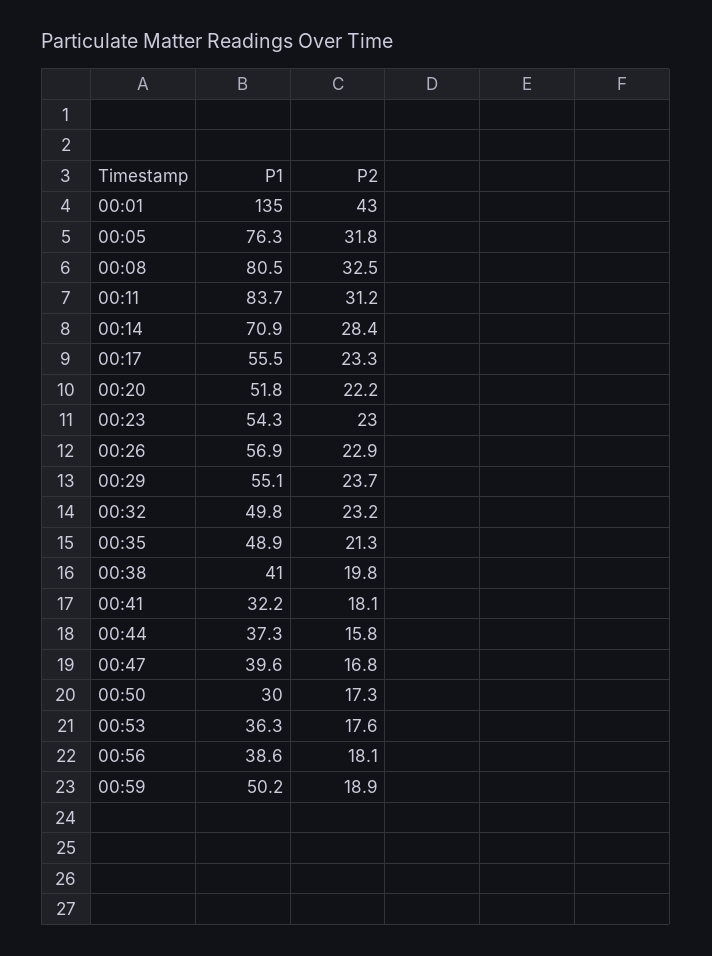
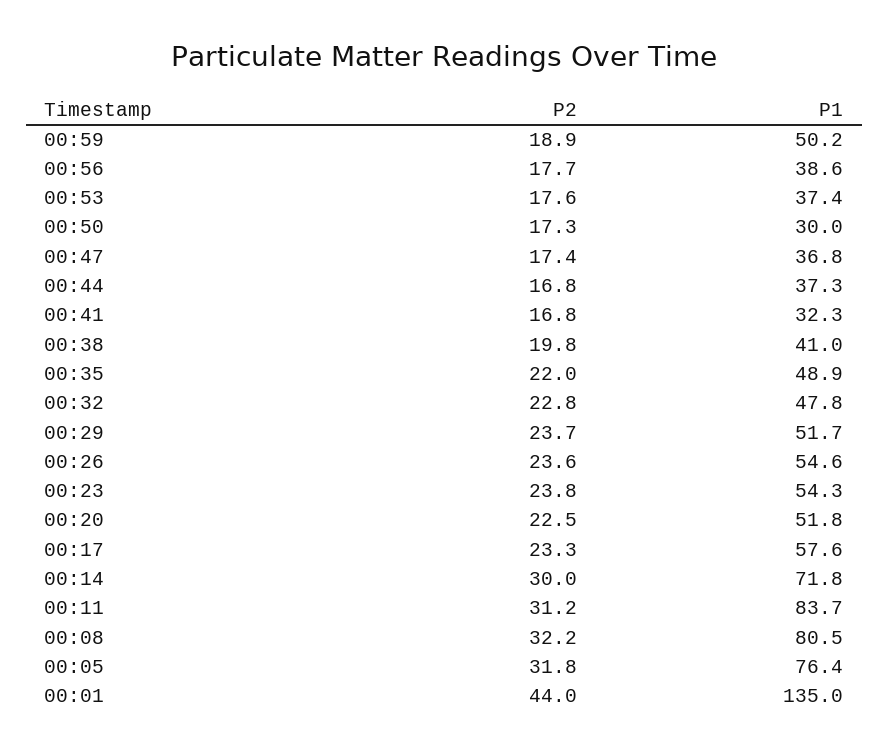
P2, 00:01: 43 -> 44
P1, 00:05: 76.3 -> 76.4
P2, 00:08: 32.5 -> 32.2
P1, 00:14: 70.9 -> 71.8
P2, 00:14: 28.4 -> 30
P1, 00:17: 55.5 -> 57.6
P2, 00:20: 22.2 -> 22.5
P2, 00:23: 23 -> 23.8
P1, 00:26: 56.9 -> 54.6
P2, 00:26: 22.9 -> 23.6
P1, 00:29: 55.1 -> 51.7
P1, 00:32: 49.8 -> 47.8
P2, 00:32: 23.2 -> 22.8
P2, 00:35: 21.3 -> 22
P1, 00:41: 32.2 -> 32.3
P2, 00:41: 18.1 -> 16.8
P2, 00:44: 15.8 -> 16.8
P1, 00:47: 39.6 -> 36.8
P2, 00:47: 16.8 -> 17.4
P1, 00:53: 36.3 -> 37.4
P2, 00:56: 18.1 -> 17.7

